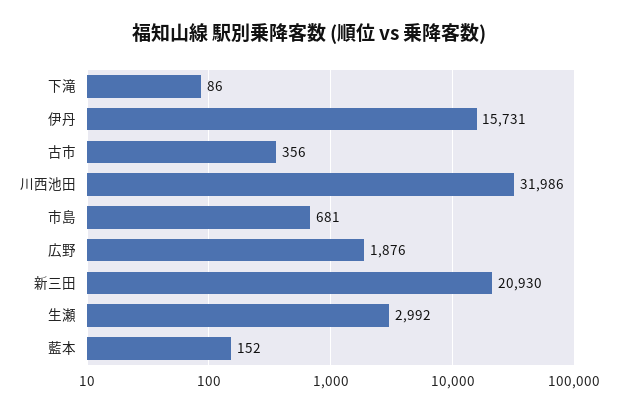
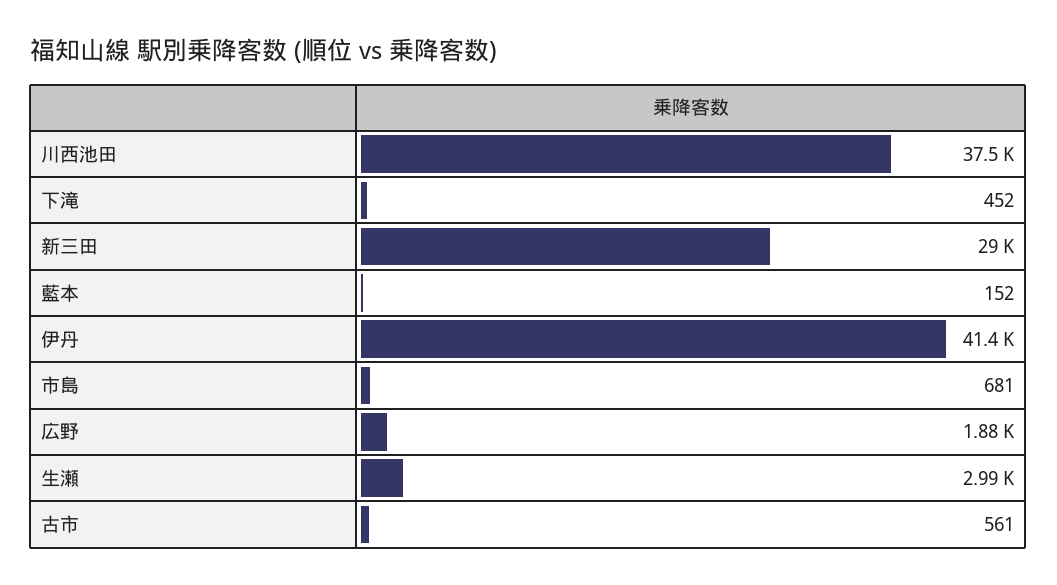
下滝: 86 -> 452
伊丹: 15731 -> 41400
古市: 356 -> 561
川西池田: 31986 -> 37500
新三田: 20930 -> 29000

